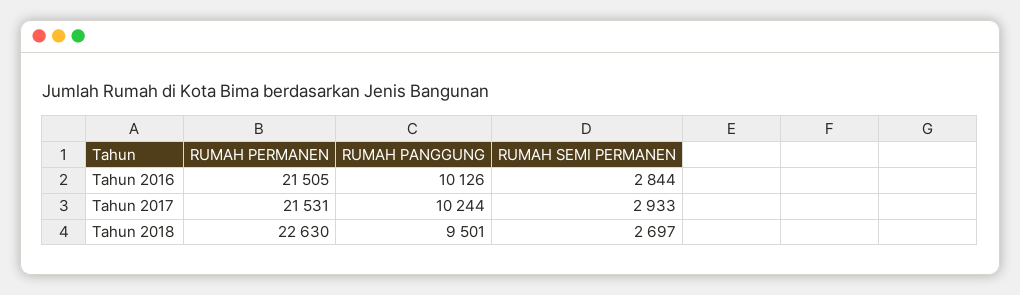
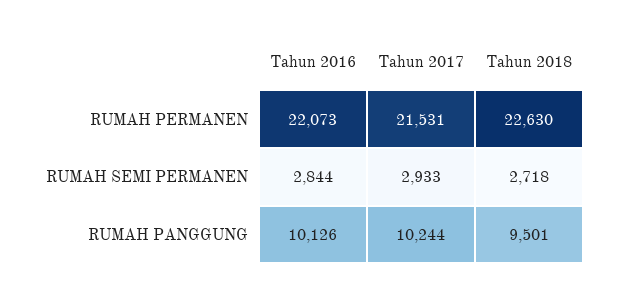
RUMAH PERMANEN, Tahun 2016: 21505 -> 22073
RUMAH SEMI PERMANEN, Tahun 2018: 2697 -> 2718

